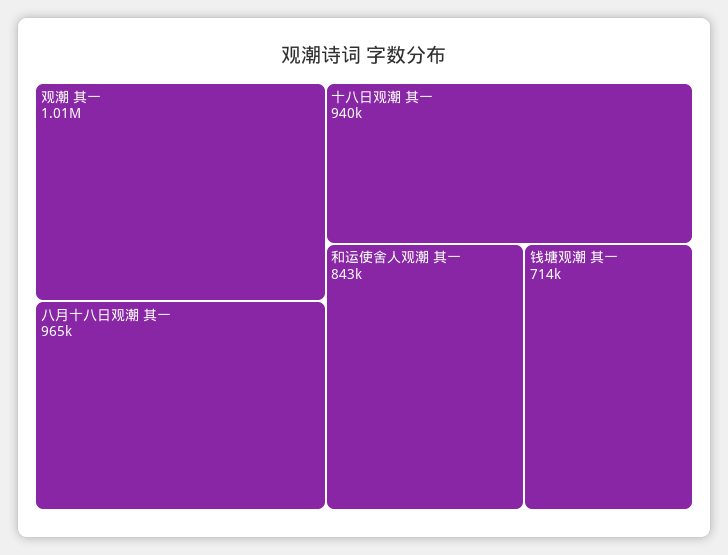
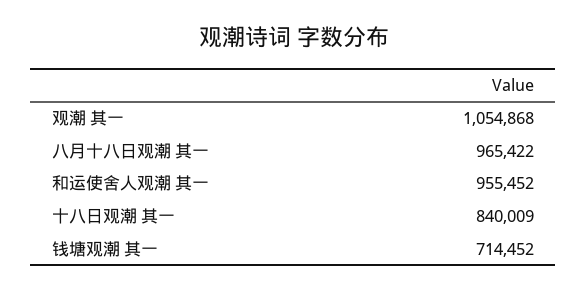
观潮 其一: 1010000 -> 1054868
十八日观潮 其一: 940000 -> 840009
和运使舍人观潮 其一: 843000 -> 955452

